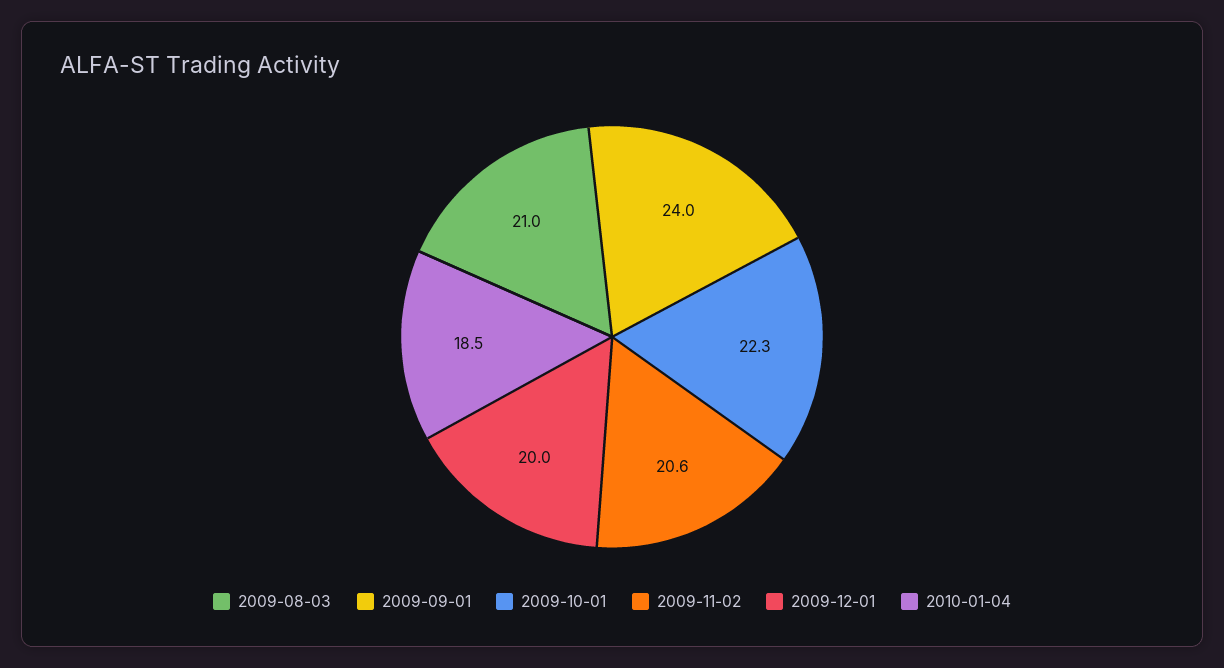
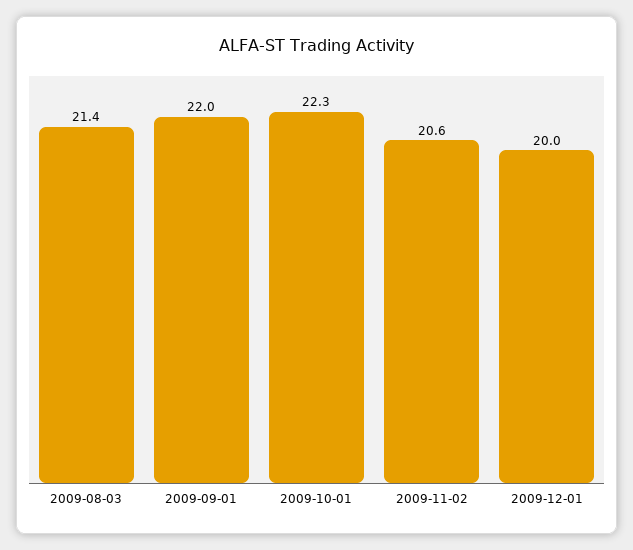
2009-08-03: 21 -> 21.4
2009-09-01: 24 -> 22
2010-01-04: 18.5 -> none

